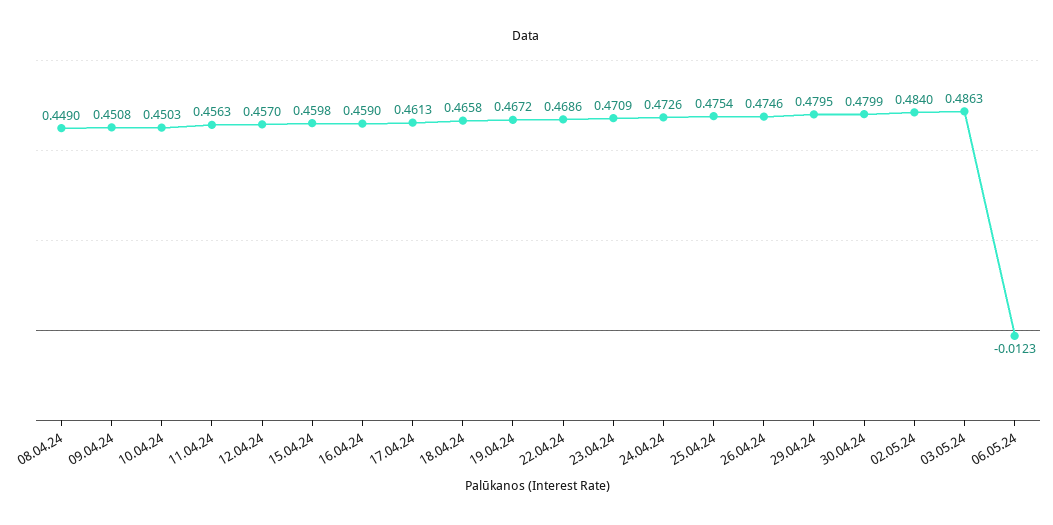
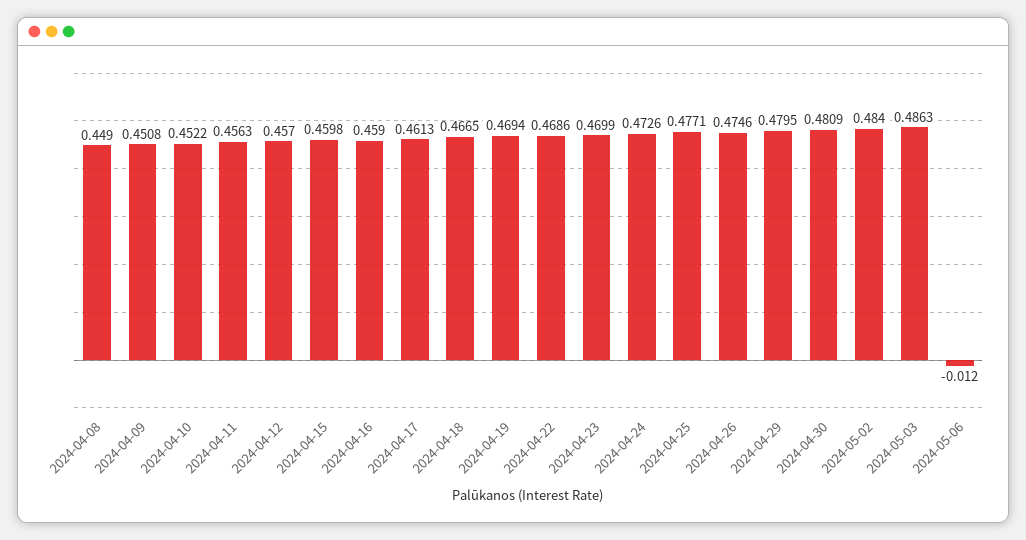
10.04.24: 0.4503 -> 0.4522
18.04.24: 0.4658 -> 0.4665
19.04.24: 0.4672 -> 0.4694
23.04.24: 0.4709 -> 0.4699
25.04.24: 0.4754 -> 0.4771
30.04.24: 0.4799 -> 0.4809
06.05.24: -0.0123 -> -0.012

